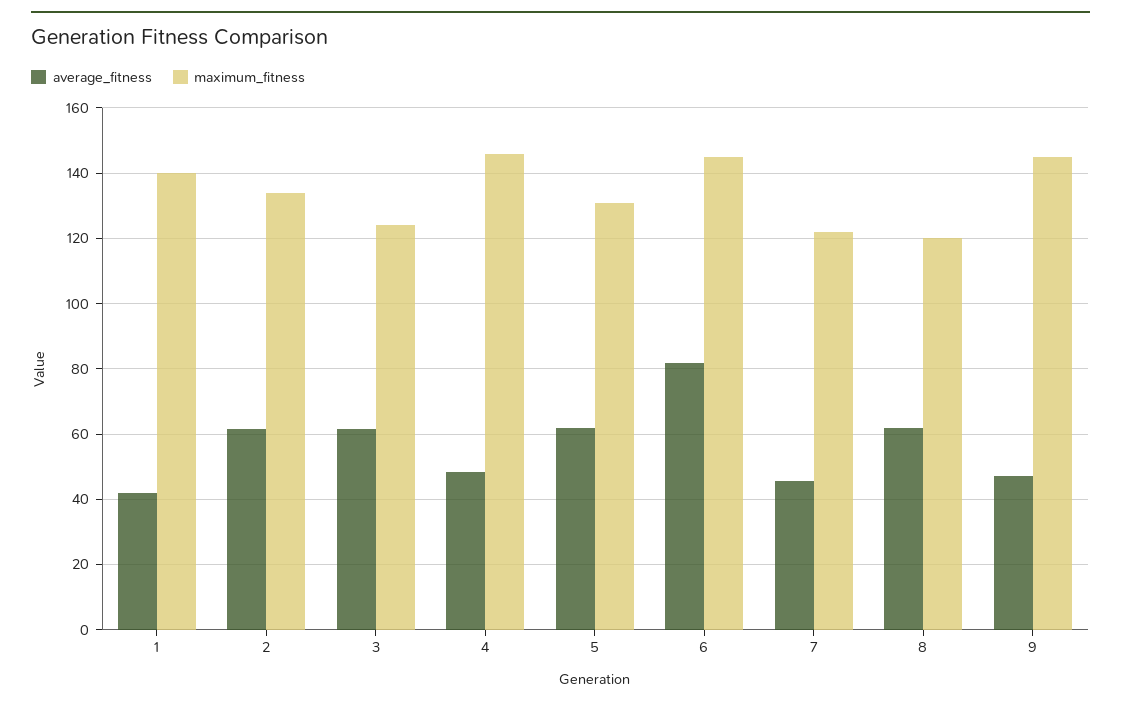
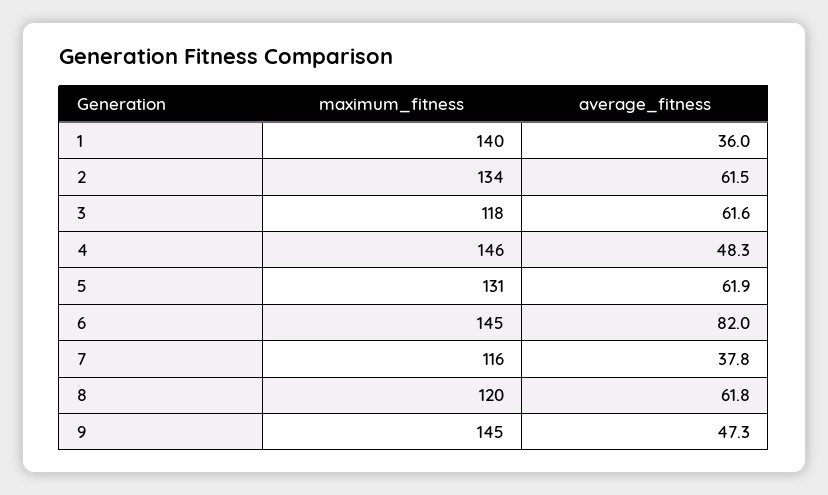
average_fitness, 1: 42 -> 36
maximum_fitness, 3: 124 -> 118
average_fitness, 7: 46 -> 37.8
maximum_fitness, 7: 122 -> 116

